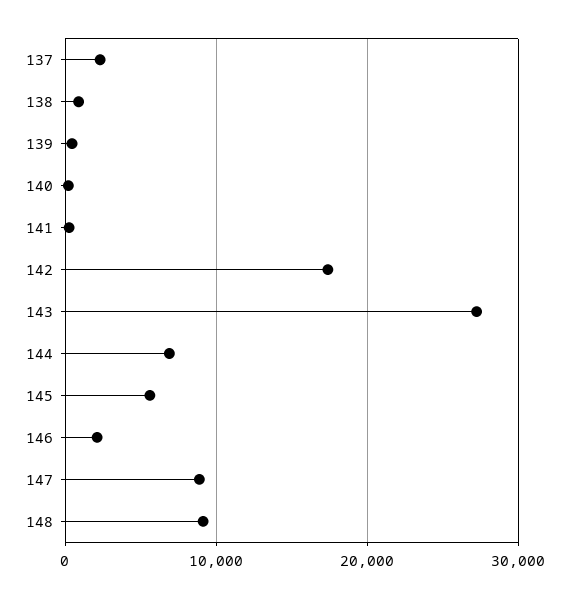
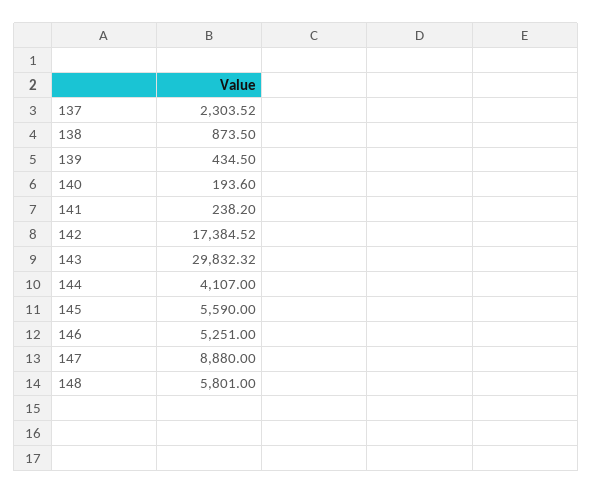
143: 27000 -> 29832.32
144: 7000 -> 4107
146: 2000 -> 5251
148: 9000 -> 5801

